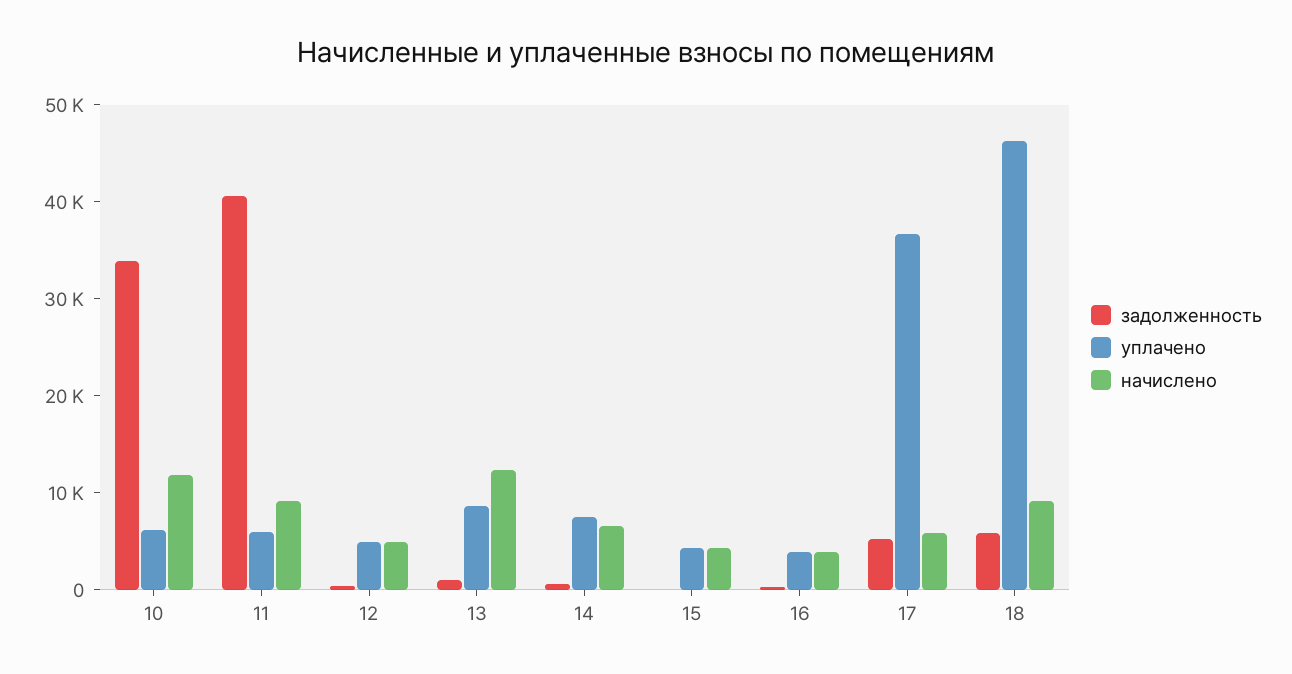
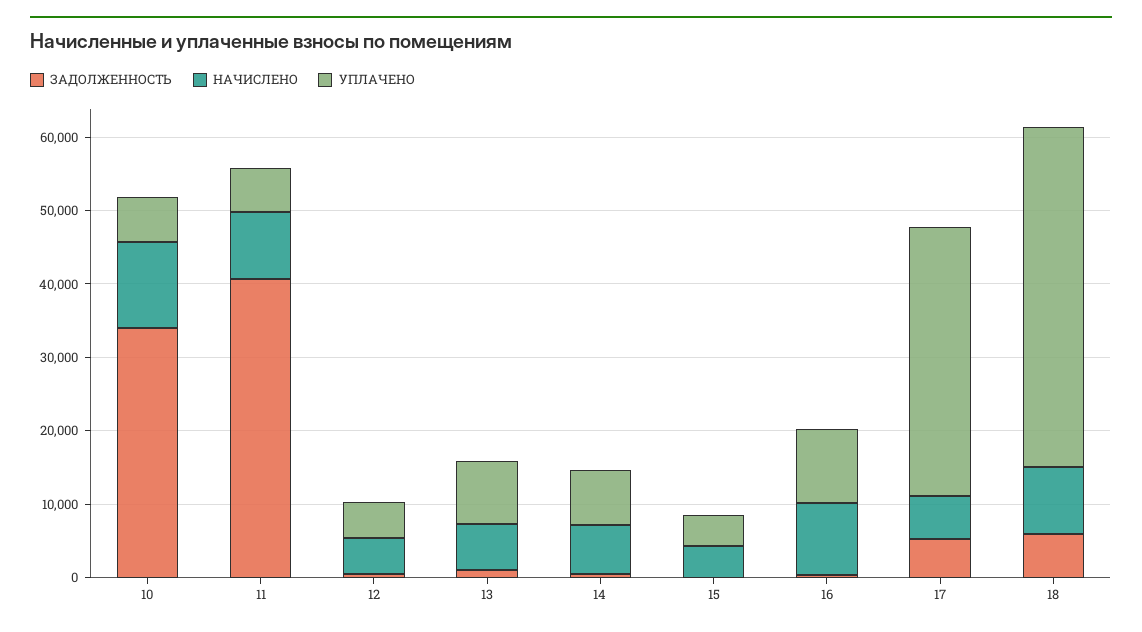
начислено, 13: 12000 -> 6000
уплачено, 16: 4000 -> 10000
начислено, 16: 4000 -> 10000

